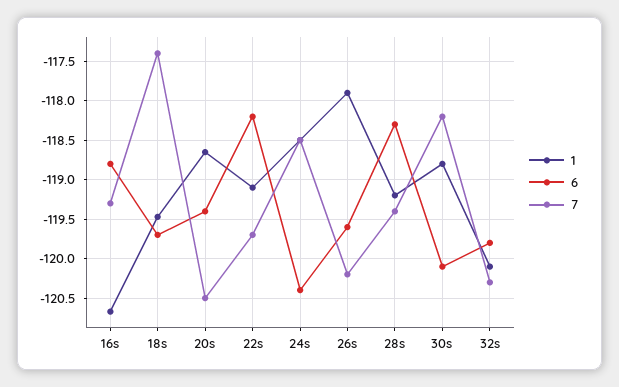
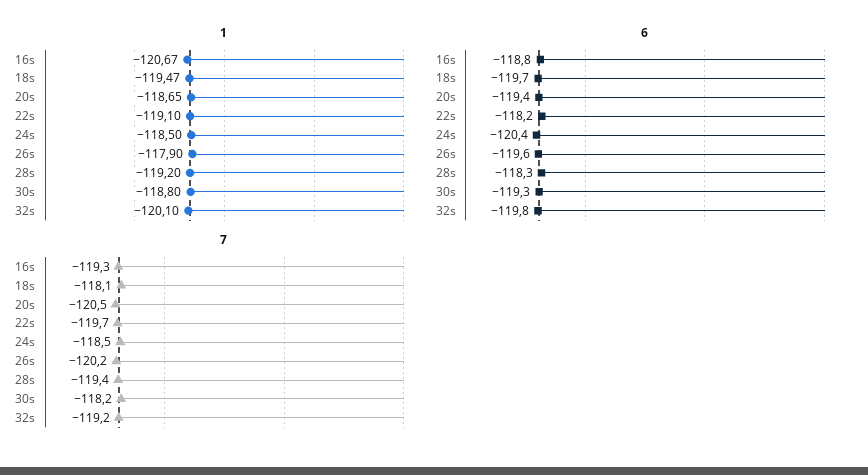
7, 18s: -117.4 -> -118.1
6, 30s: -120.1 -> -119.3
7, 32s: -120.3 -> -119.2

